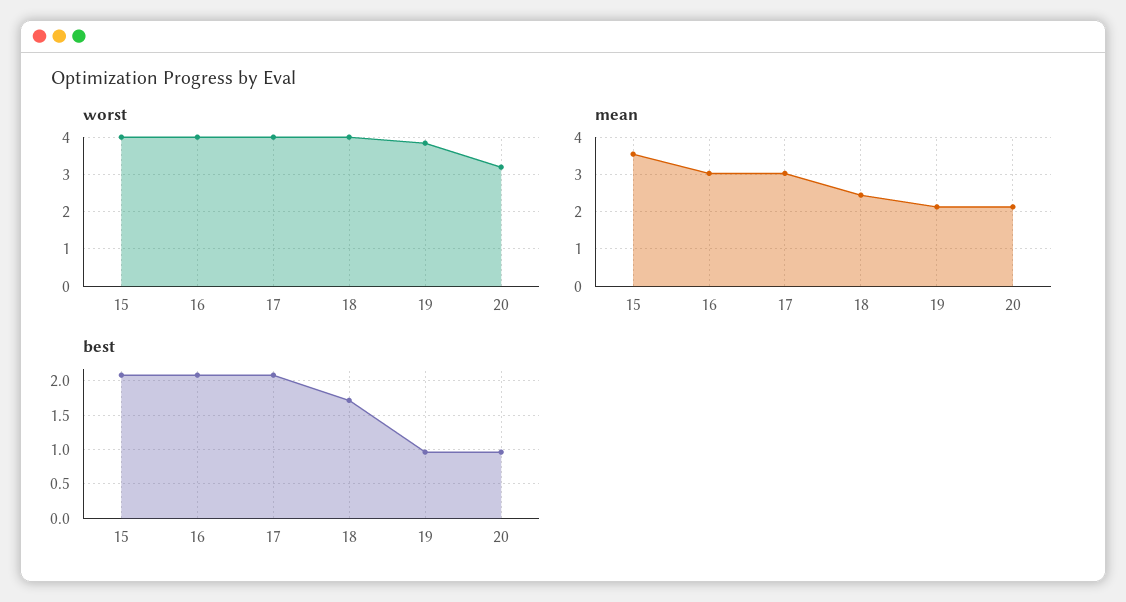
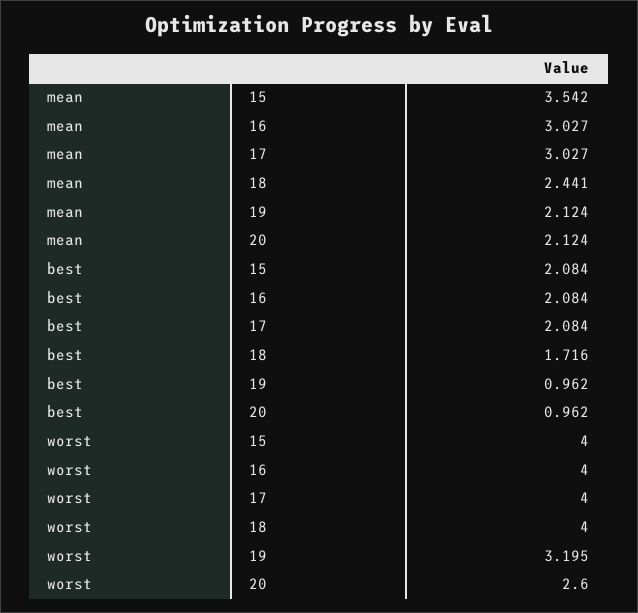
worst, 19: 3.8 -> 3.195
worst, 20: 3.2 -> 2.6

